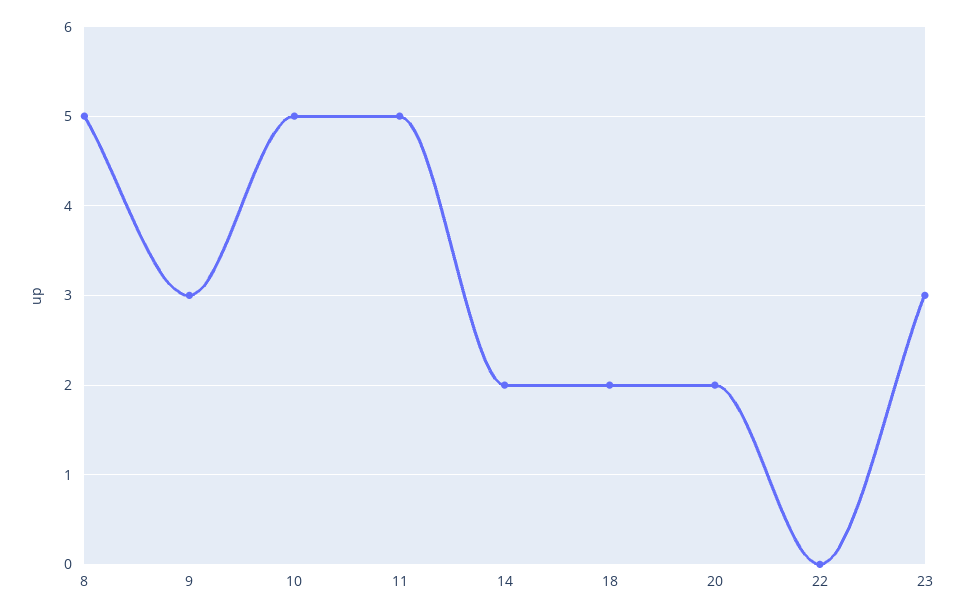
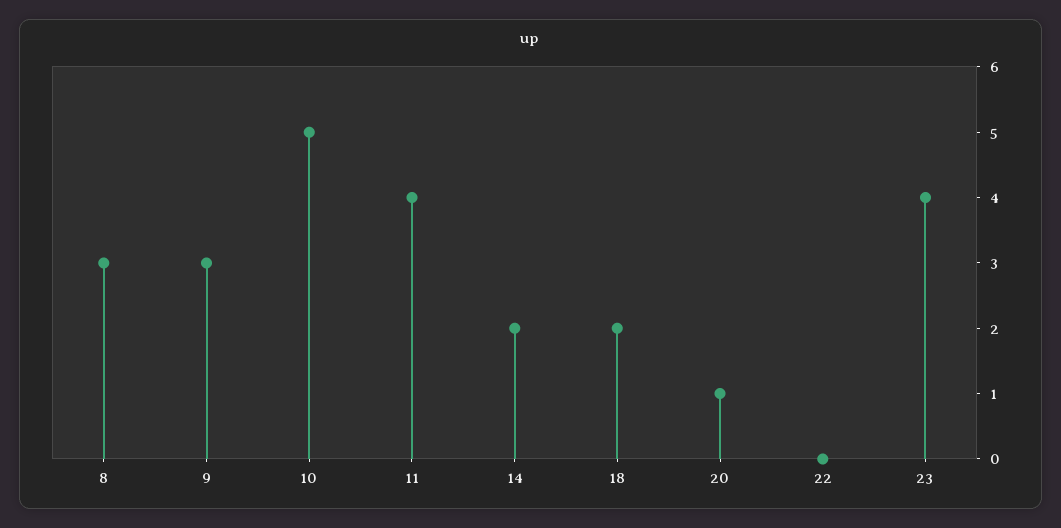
8: 5 -> 3
11: 5 -> 4
20: 2 -> 1
23: 3 -> 4

